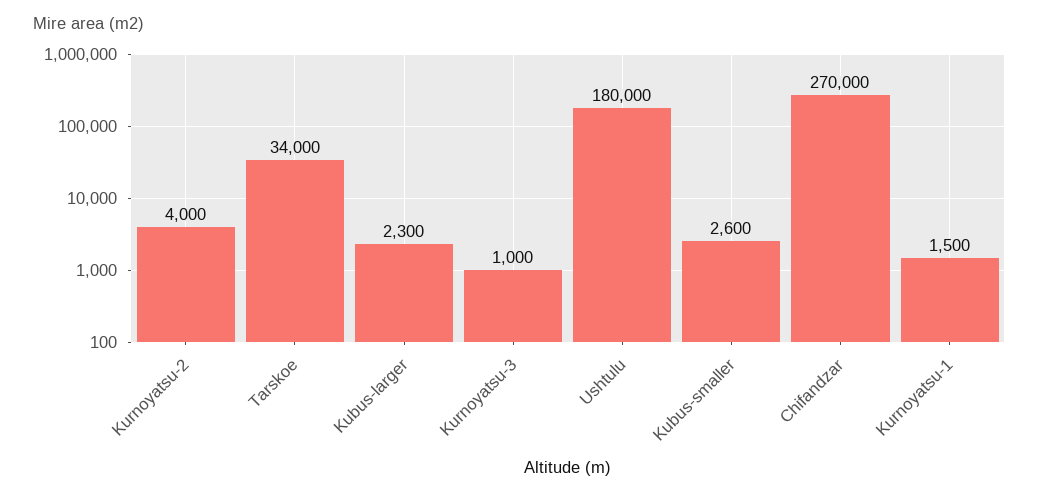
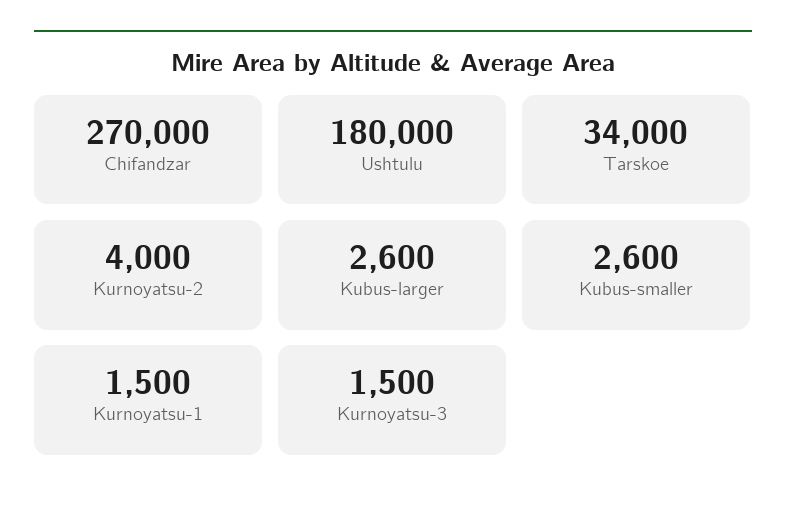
Kubus-larger: 2300 -> 2600
Kurnoyatsu-3: 1000 -> 1500

